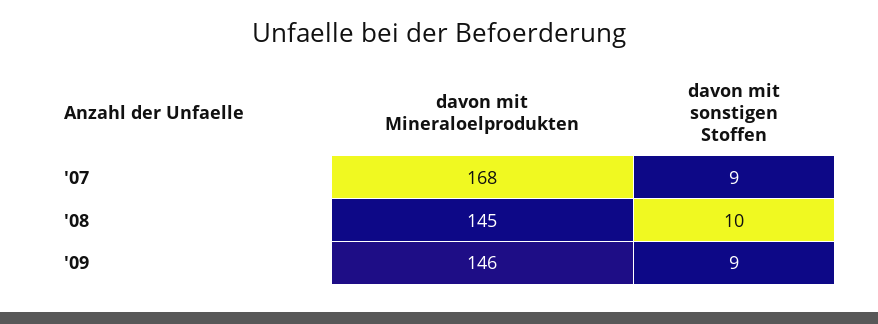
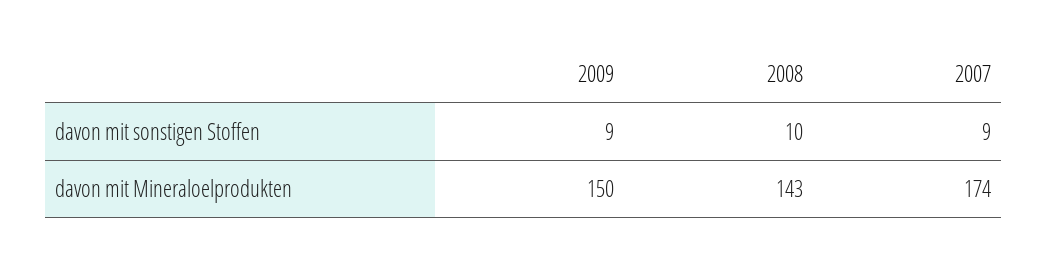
davon mit Mineraloelprodukten, '07: 168 -> 174
davon mit Mineraloelprodukten, '08: 145 -> 143
davon mit Mineraloelprodukten, '09: 146 -> 150

